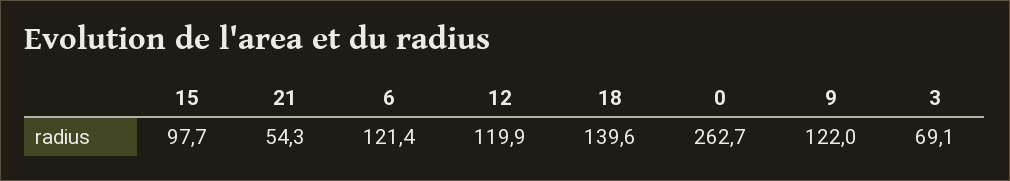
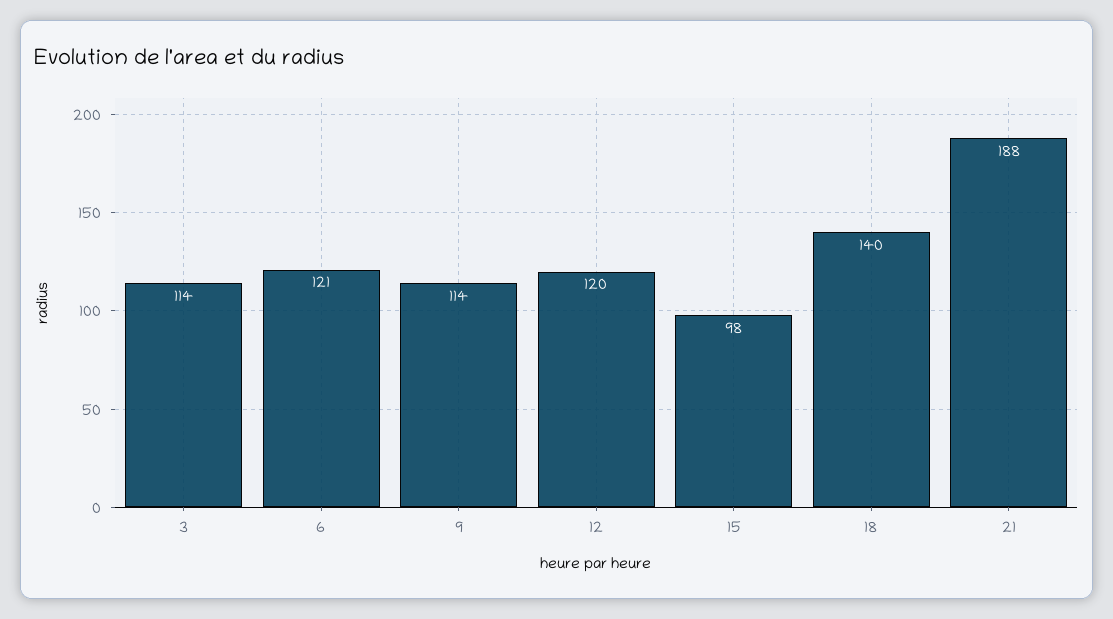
21: 54.3 -> 188
0: 262.7 -> none
9: 122 -> 114
3: 69.1 -> 114

